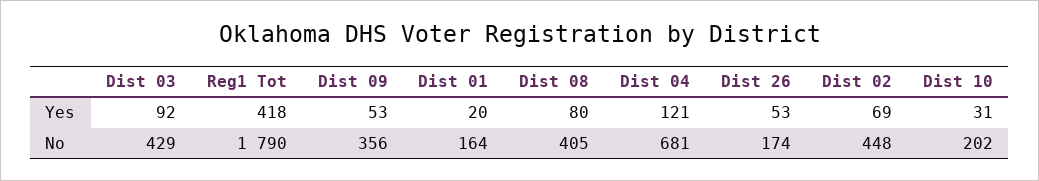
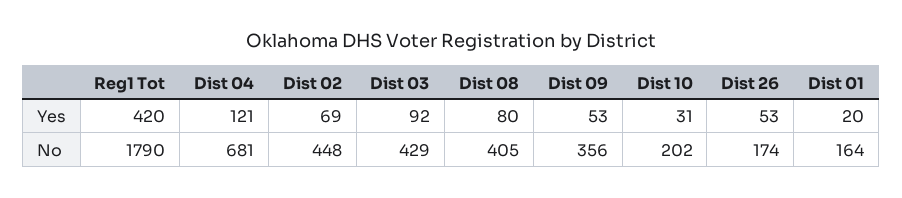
Reg1 Tot, Yes: 418 -> 420

